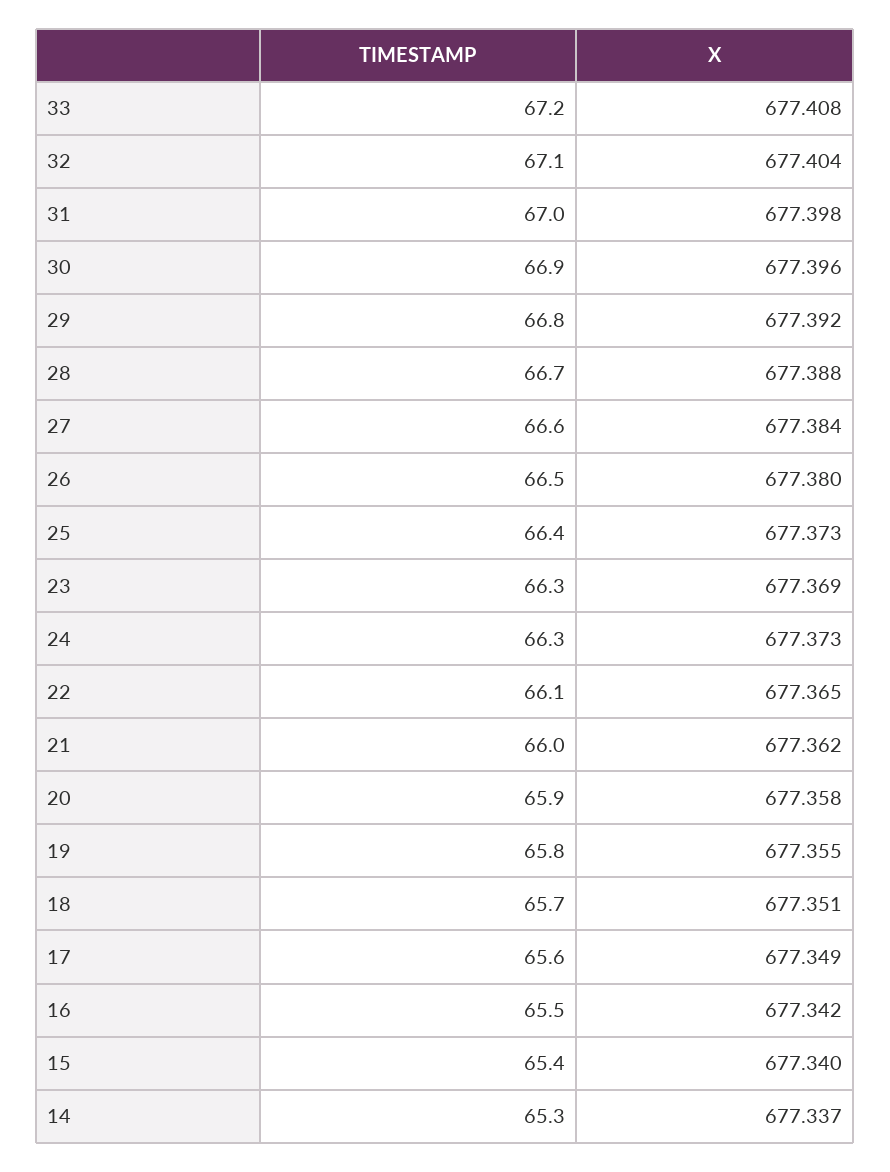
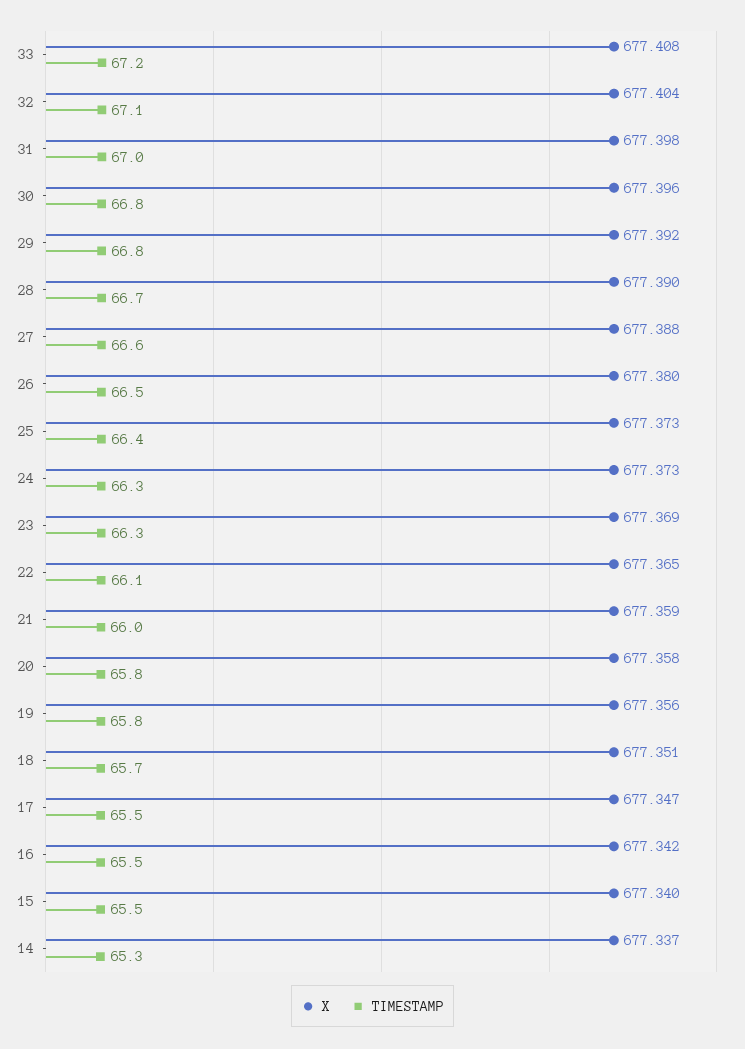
TIMESTAMP, 30: 66.9 -> 66.8
X, 28: 677.388 -> 677.39
X, 27: 677.384 -> 677.388
X, 21: 677.362 -> 677.359
TIMESTAMP, 20: 65.9 -> 65.8
X, 19: 677.355 -> 677.356
TIMESTAMP, 17: 65.6 -> 65.5
X, 17: 677.349 -> 677.347
TIMESTAMP, 15: 65.4 -> 65.5

